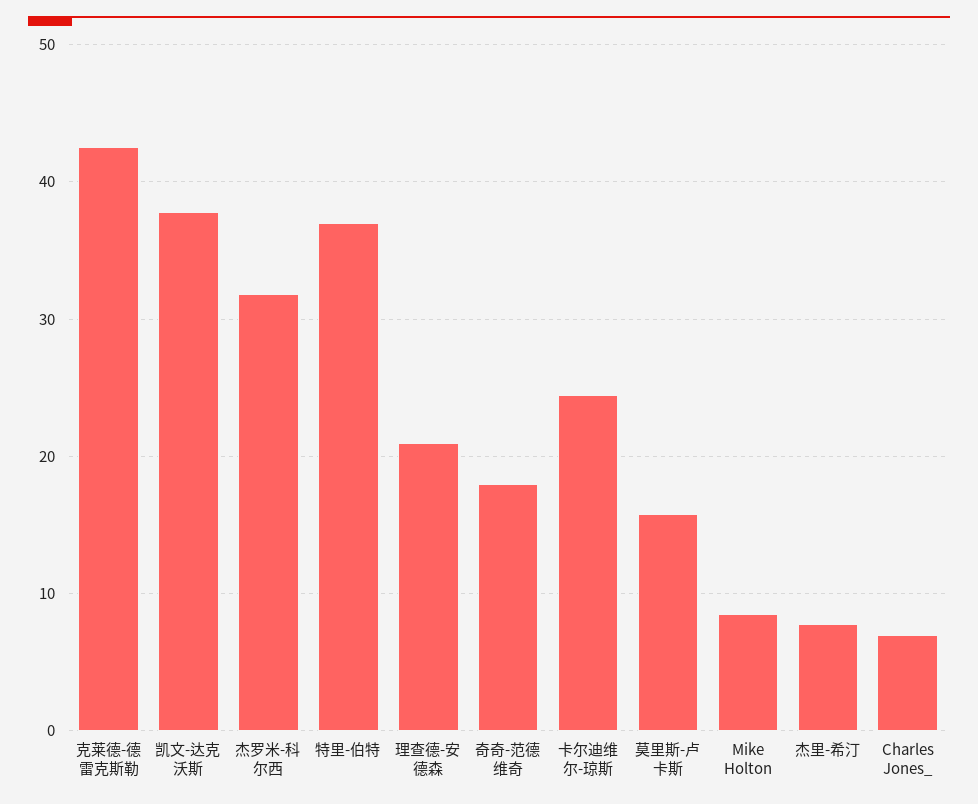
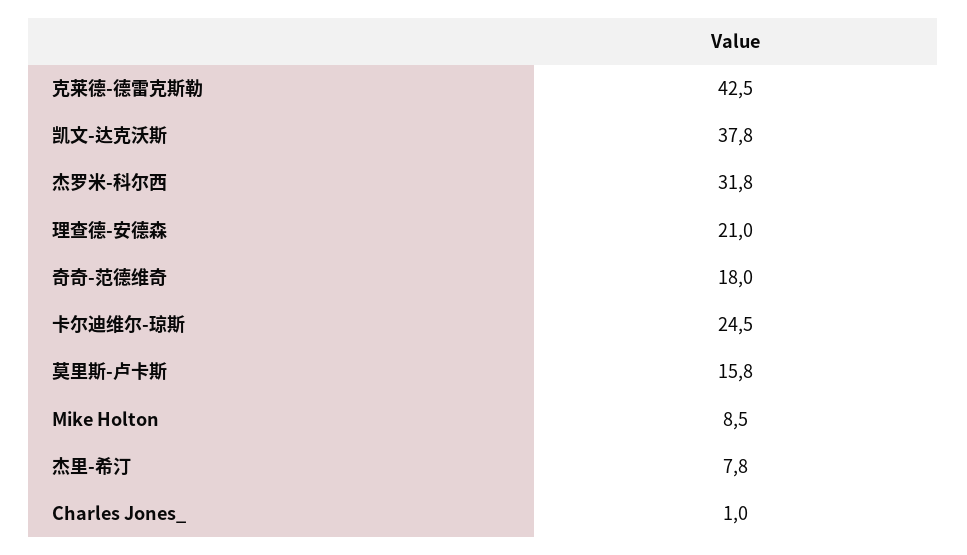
特里-伯特: 37 -> none
Charles Jones_: 7 -> 1

